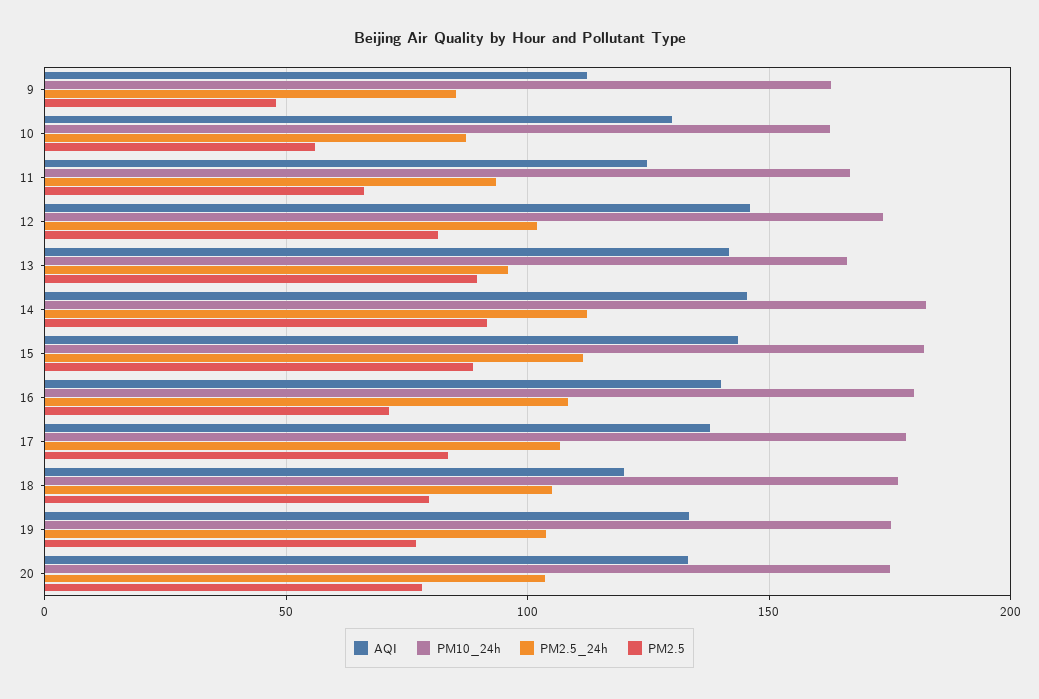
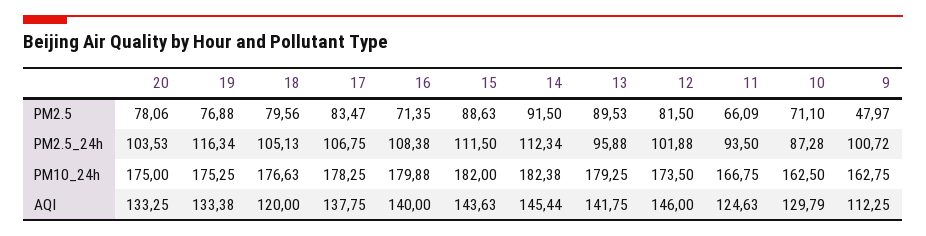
PM2.5_24h, 9: 85 -> 100.72
PM2.5, 10: 55 -> 71.1
PM10_24h, 13: 165 -> 179.25
PM2.5_24h, 19: 105 -> 116.34

